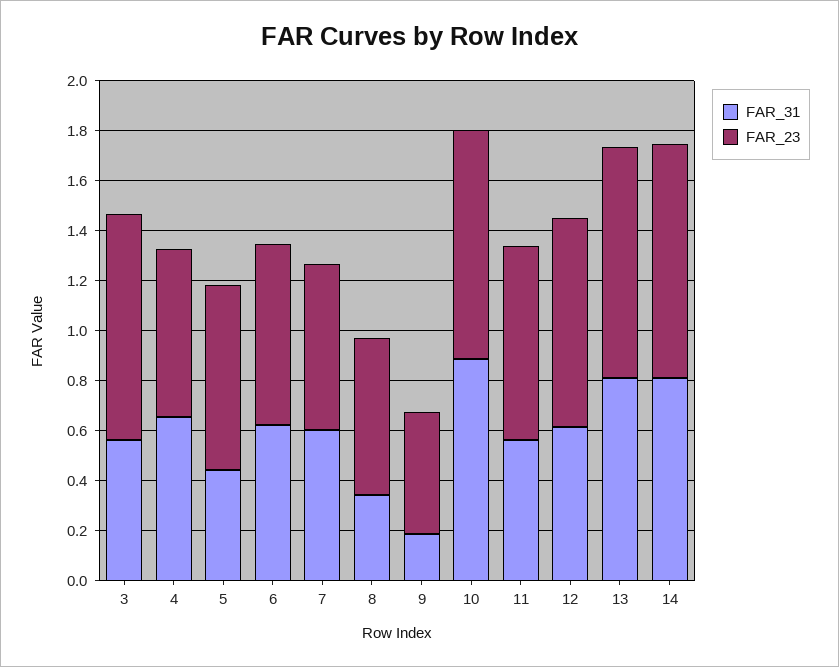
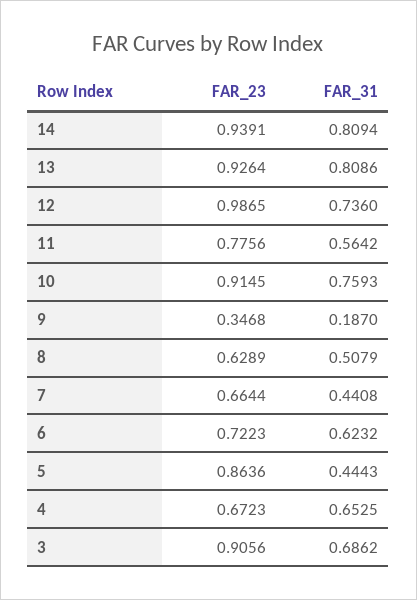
FAR_31, 3: 0.55 -> 0.6862
FAR_23, 5: 0.75 -> 0.8636
FAR_31, 7: 0.6 -> 0.4408
FAR_31, 8: 0.35 -> 0.5079
FAR_23, 9: 0.5 -> 0.3468
FAR_31, 10: 0.9 -> 0.7593
FAR_31, 12: 0.6 -> 0.736
FAR_23, 12: 0.85 -> 0.9865

